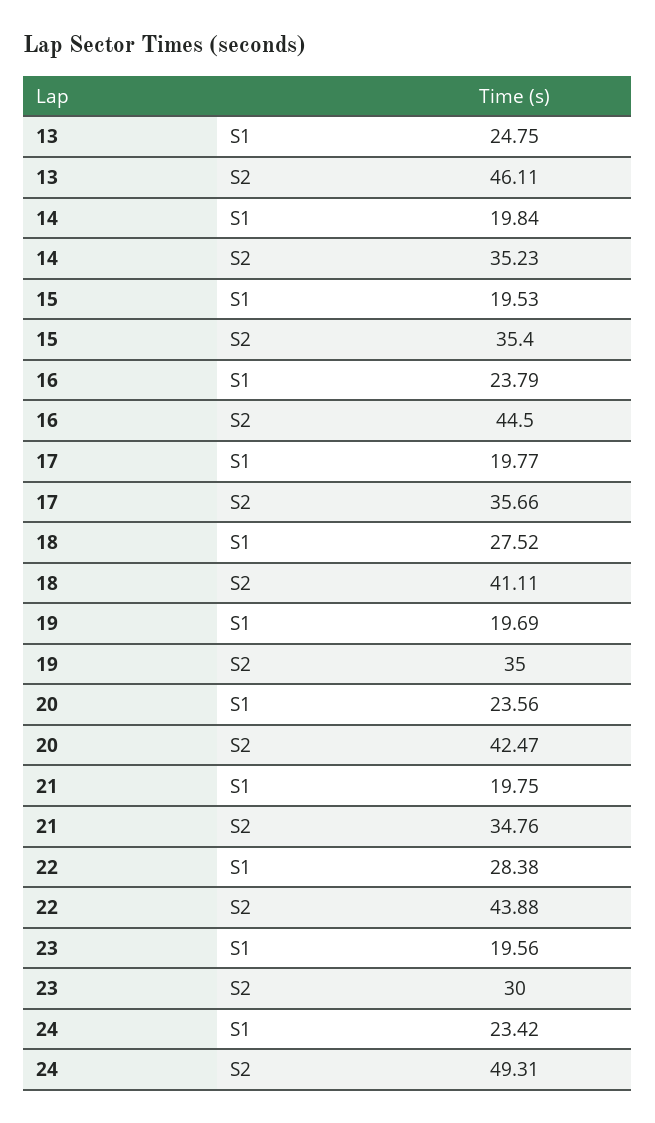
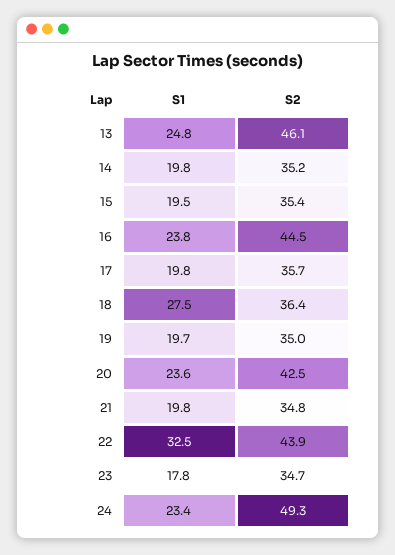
18, S2: 41.11 -> 36.4
22, S1: 28.38 -> 32.5
23, S1: 19.56 -> 17.8
23, S2: 30 -> 34.7

